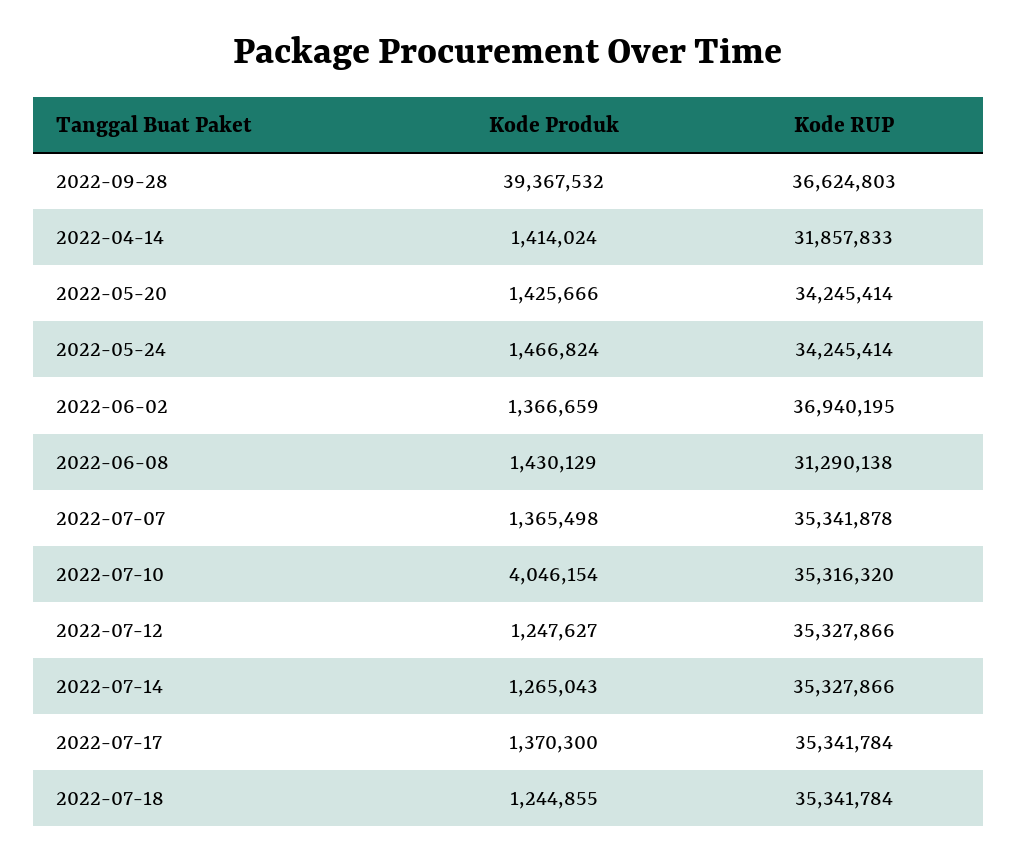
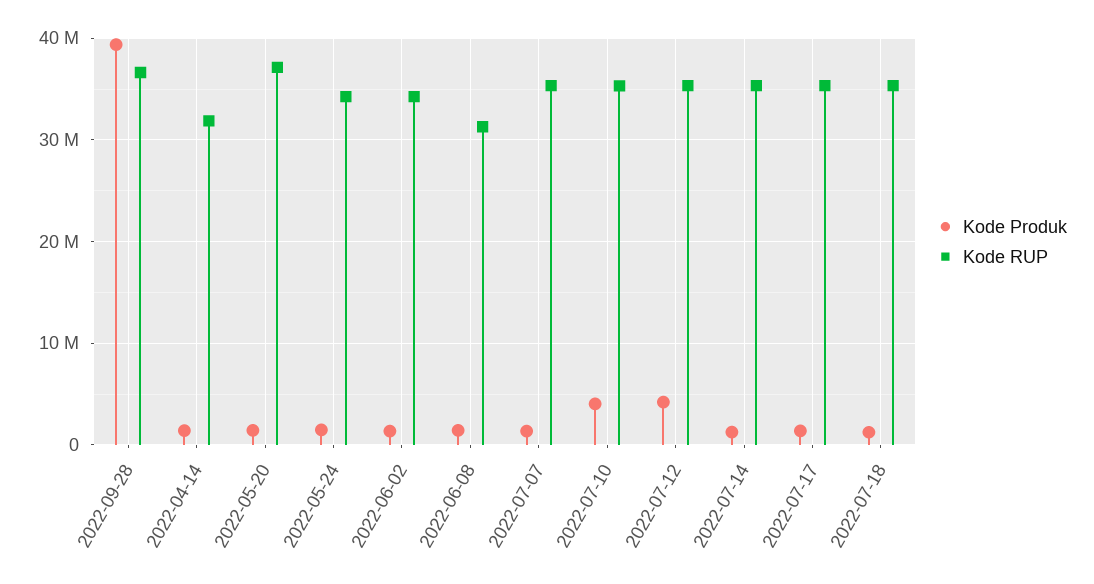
Kode RUP, 2022-05-20: 34245414 -> 37000000
Kode RUP, 2022-06-02: 36940195 -> 34000000
Kode Produk, 2022-07-12: 1247627 -> 4000000

